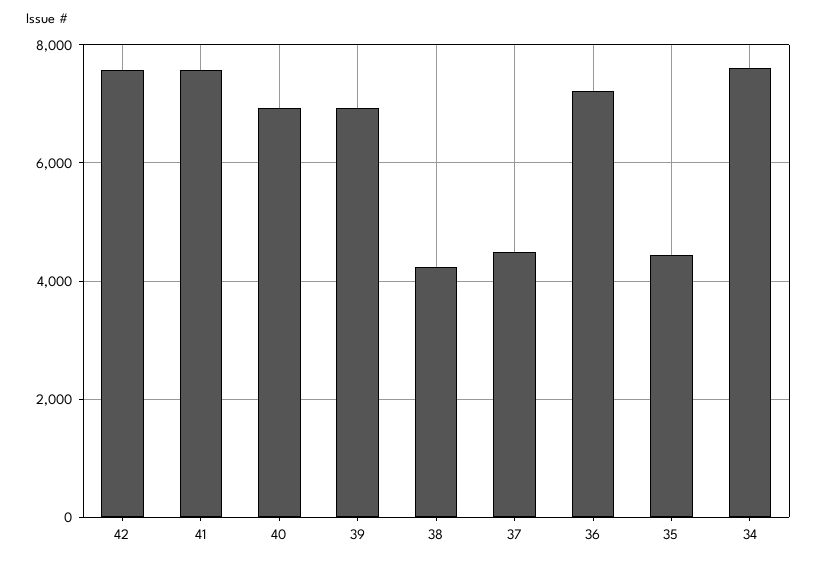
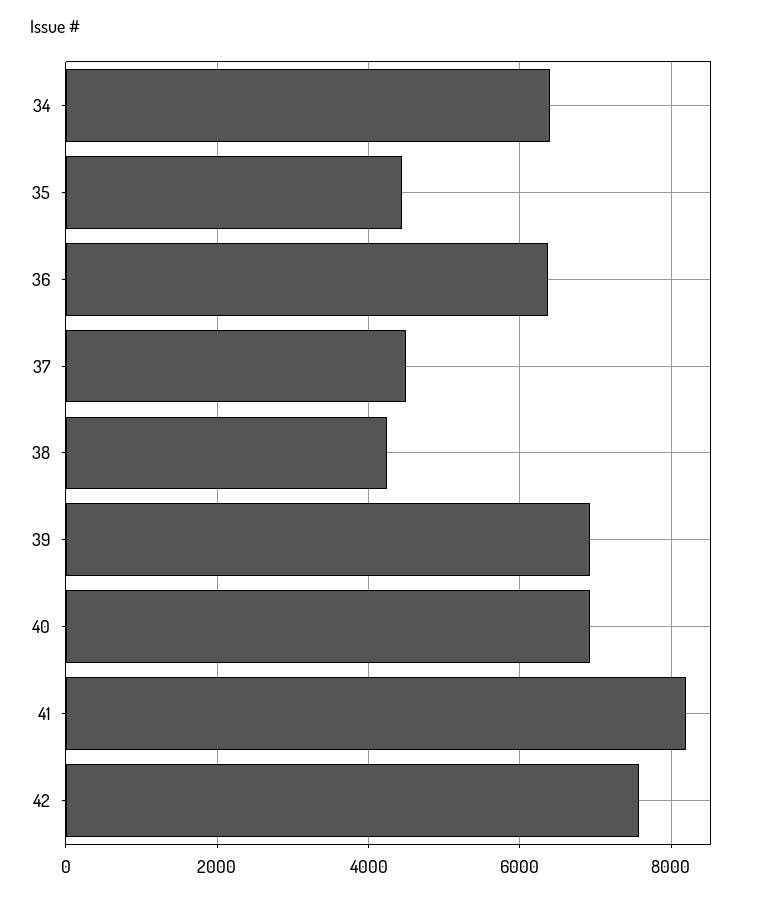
41: 7600 -> 8200
36: 7200 -> 6400
34: 7600 -> 6400

